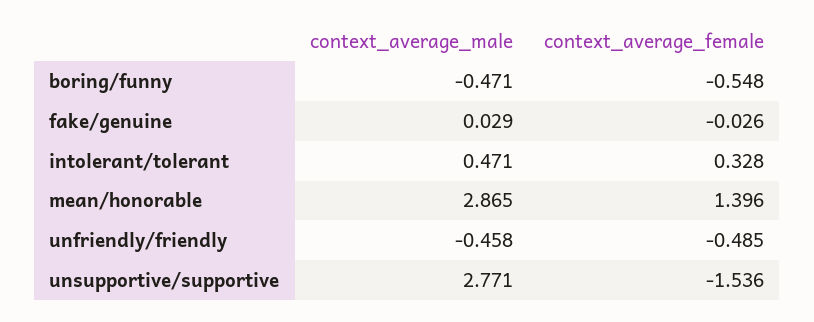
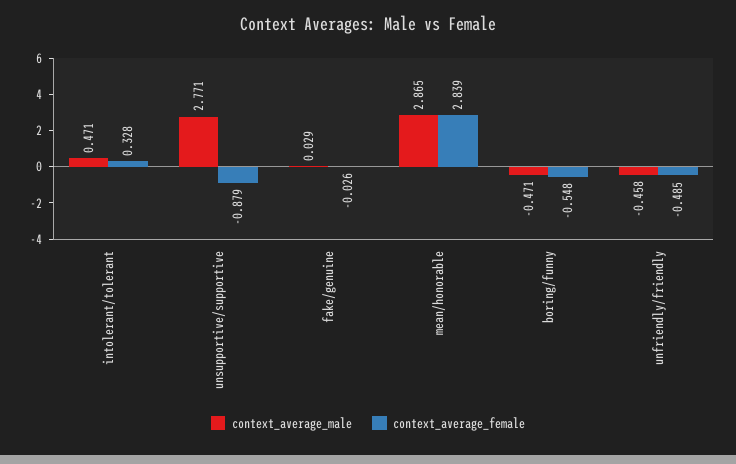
context_average_female, mean/honorable: 1.396 -> 2.839
context_average_female, unsupportive/supportive: -1.536 -> -0.879

